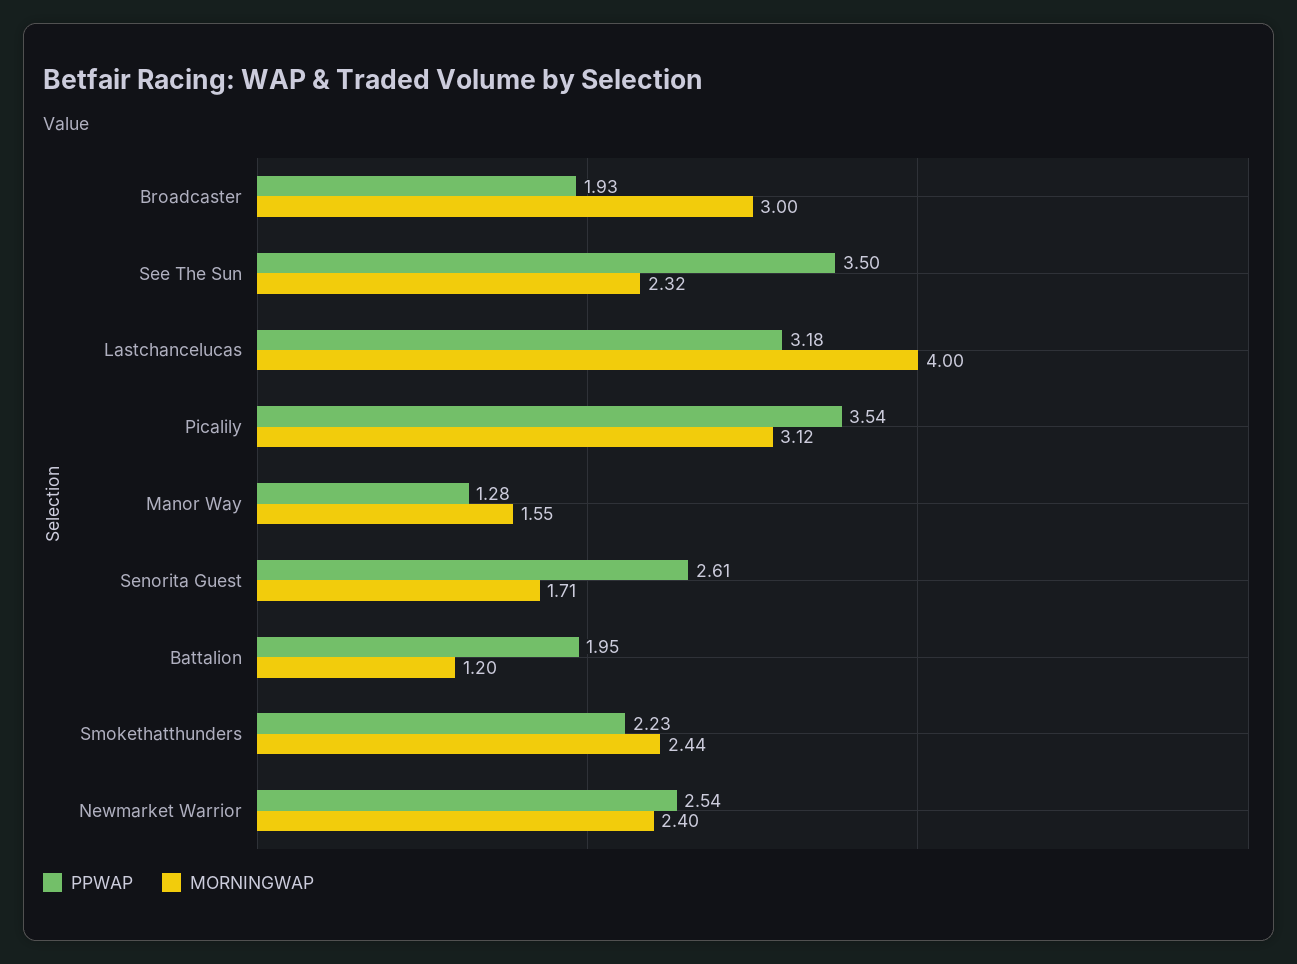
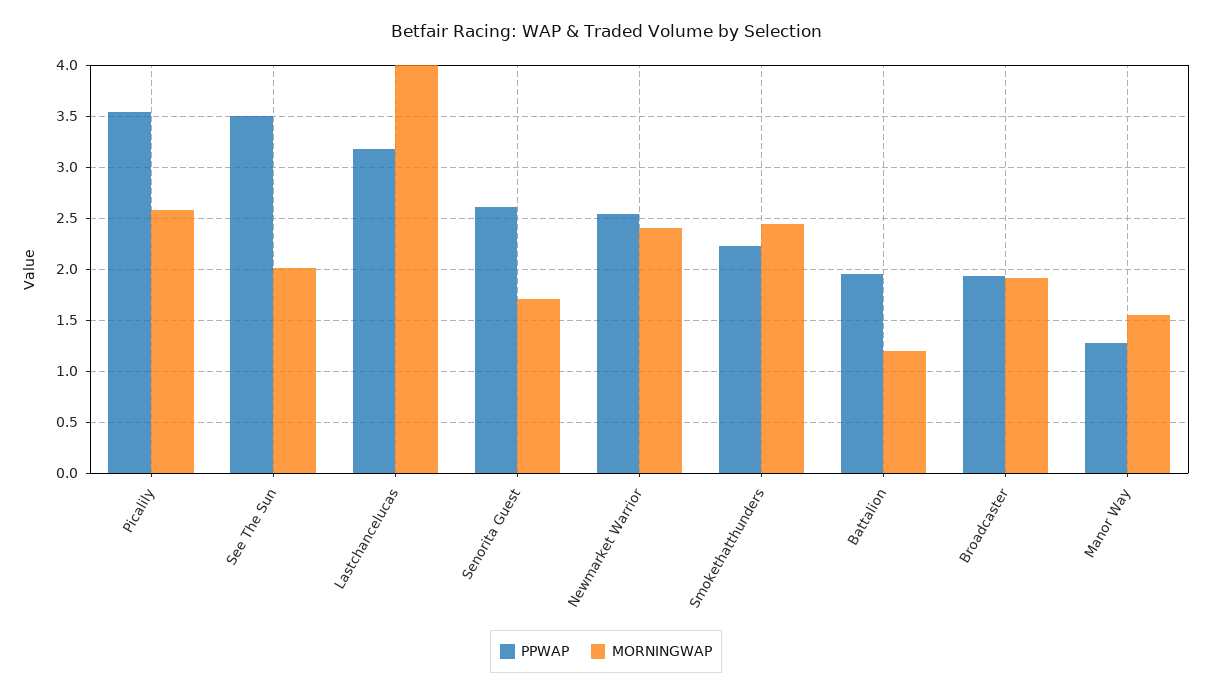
MORNINGWAP, Broadcaster: 3 -> 1.9
MORNINGWAP, See The Sun: 2.32 -> 2
MORNINGWAP, Picalily: 3.12 -> 2.6

